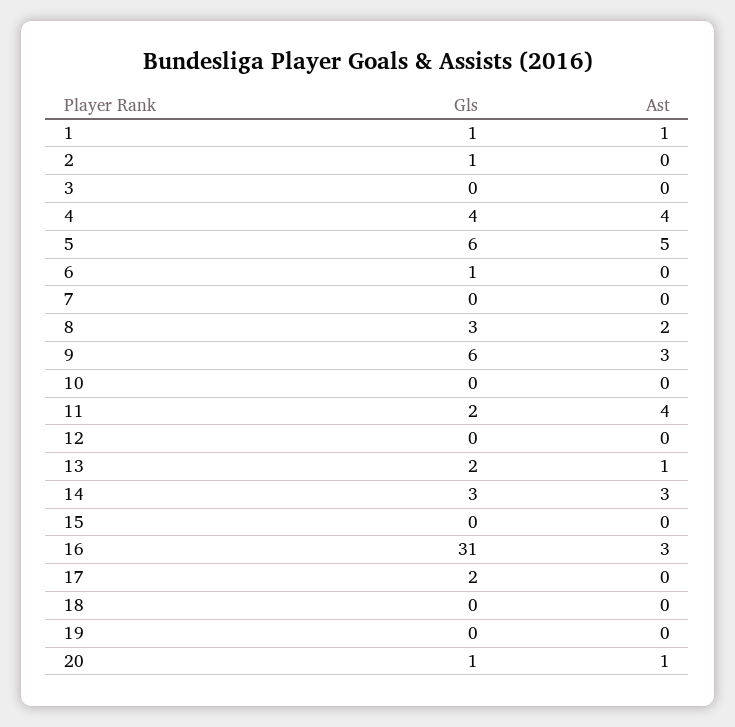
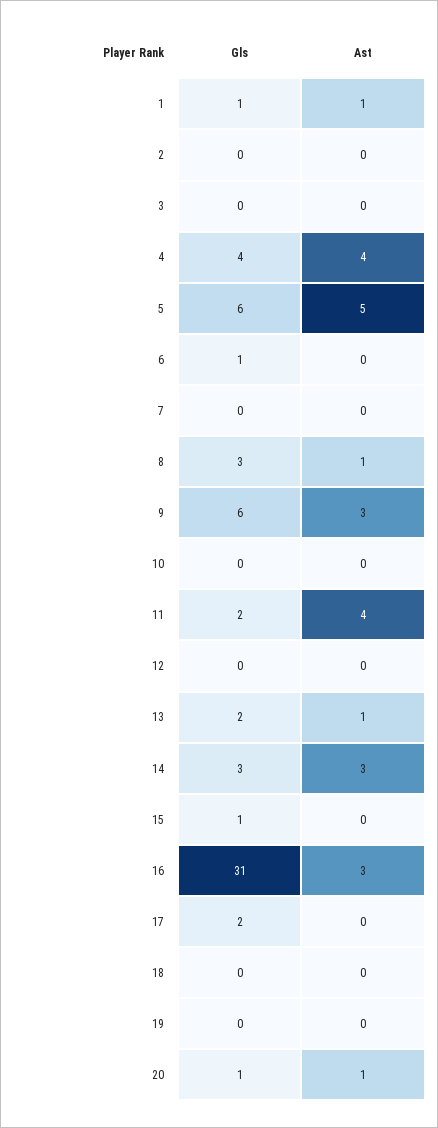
Gls, 2: 1 -> 0
Ast, 8: 2 -> 1
Gls, 15: 0 -> 1

